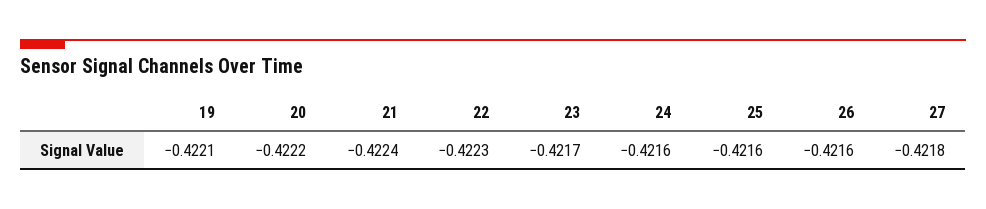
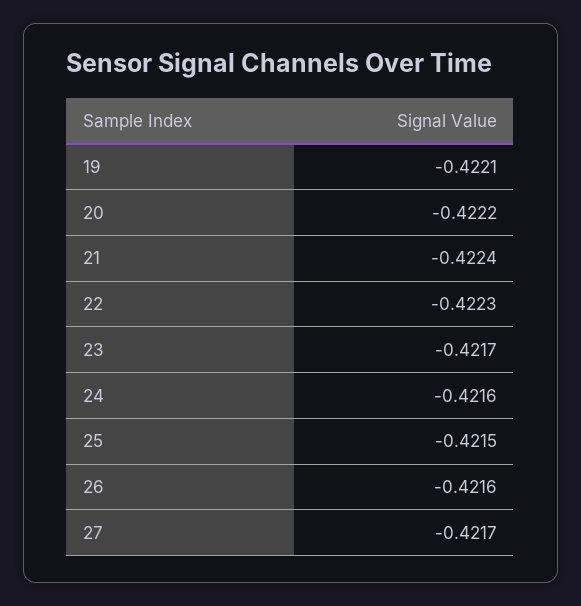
25: -0.4216 -> -0.4215
27: -0.4218 -> -0.4217

